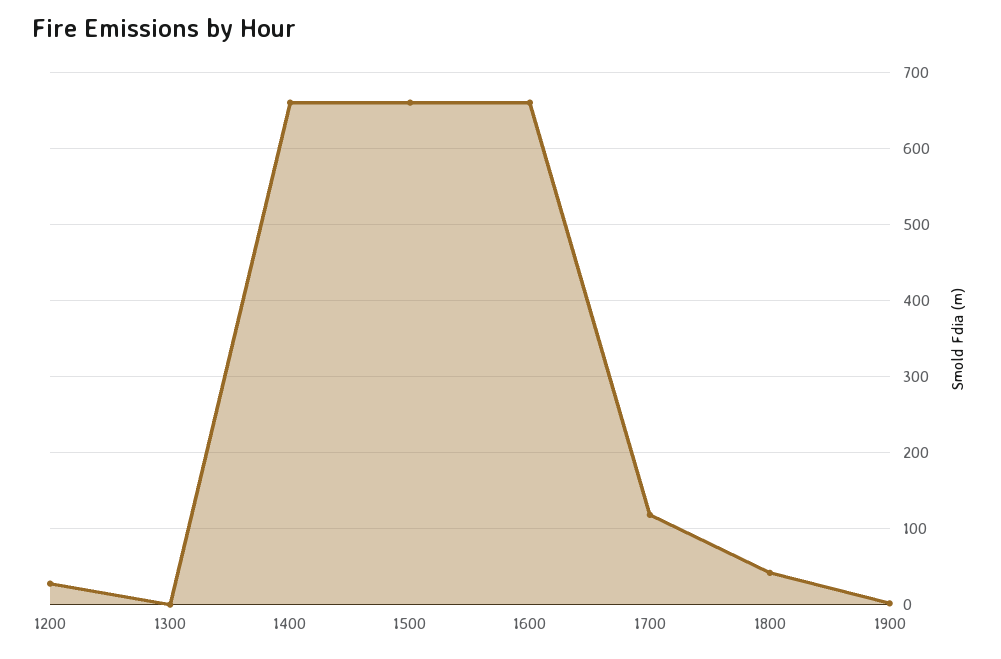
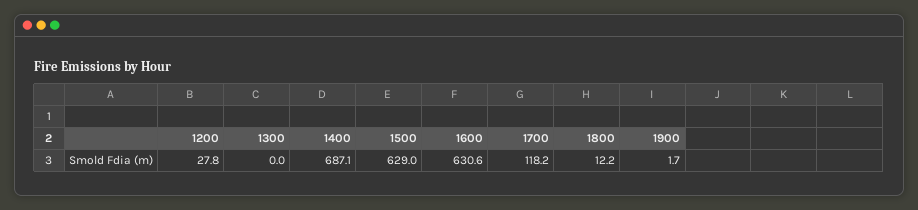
1400: 660 -> 687.1
1500: 660 -> 629
1600: 660 -> 630.6
1800: 40 -> 12.2

